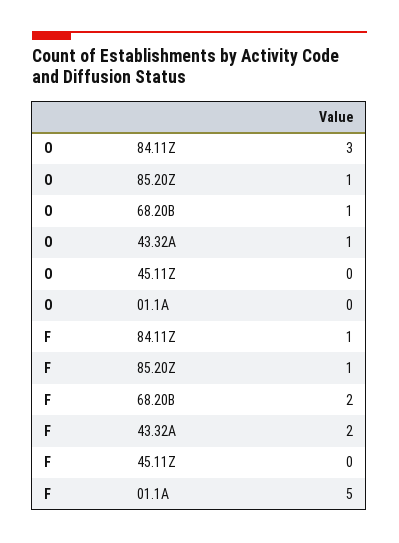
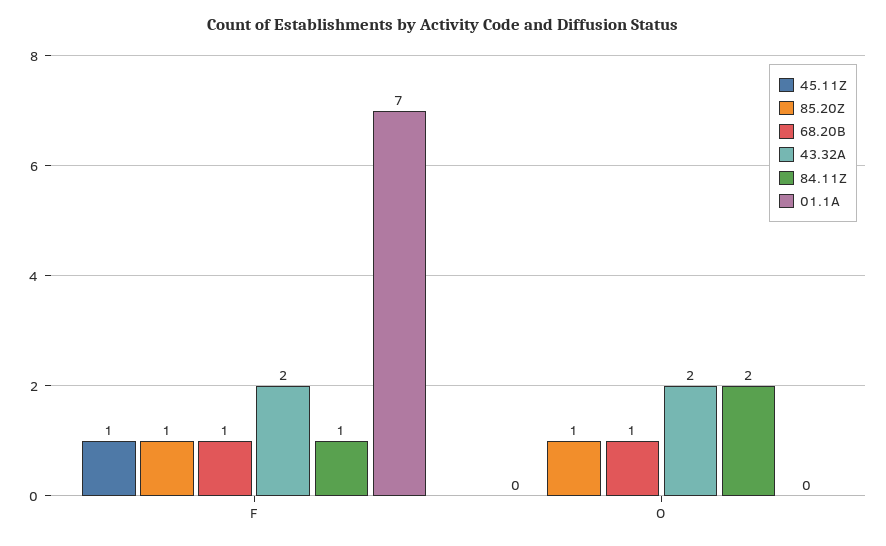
84.11Z, O: 3 -> 2
43.32A, O: 1 -> 2
68.20B, F: 2 -> 1
45.11Z, F: 0 -> 1
01.1A, F: 5 -> 7

